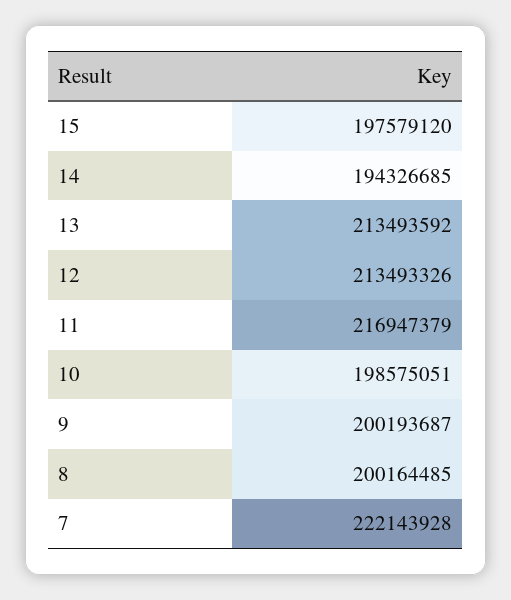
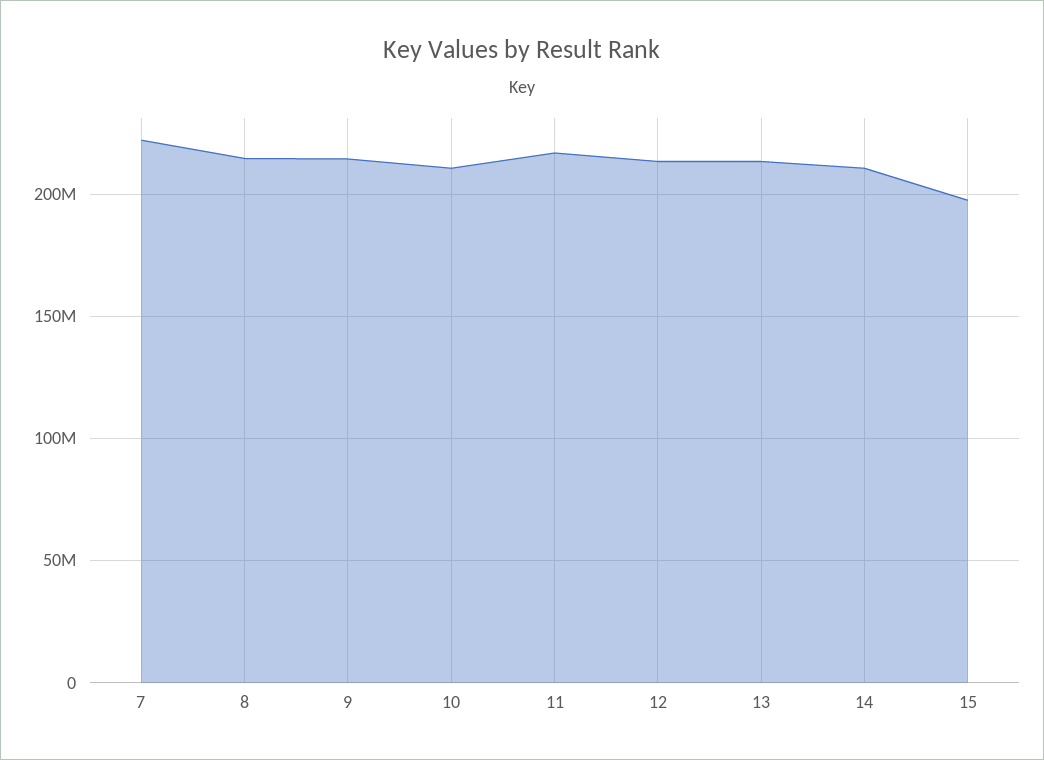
14: 194326685 -> 210000000
10: 198575051 -> 210000000
9: 200193687 -> 215000000
8: 200164485 -> 215000000

